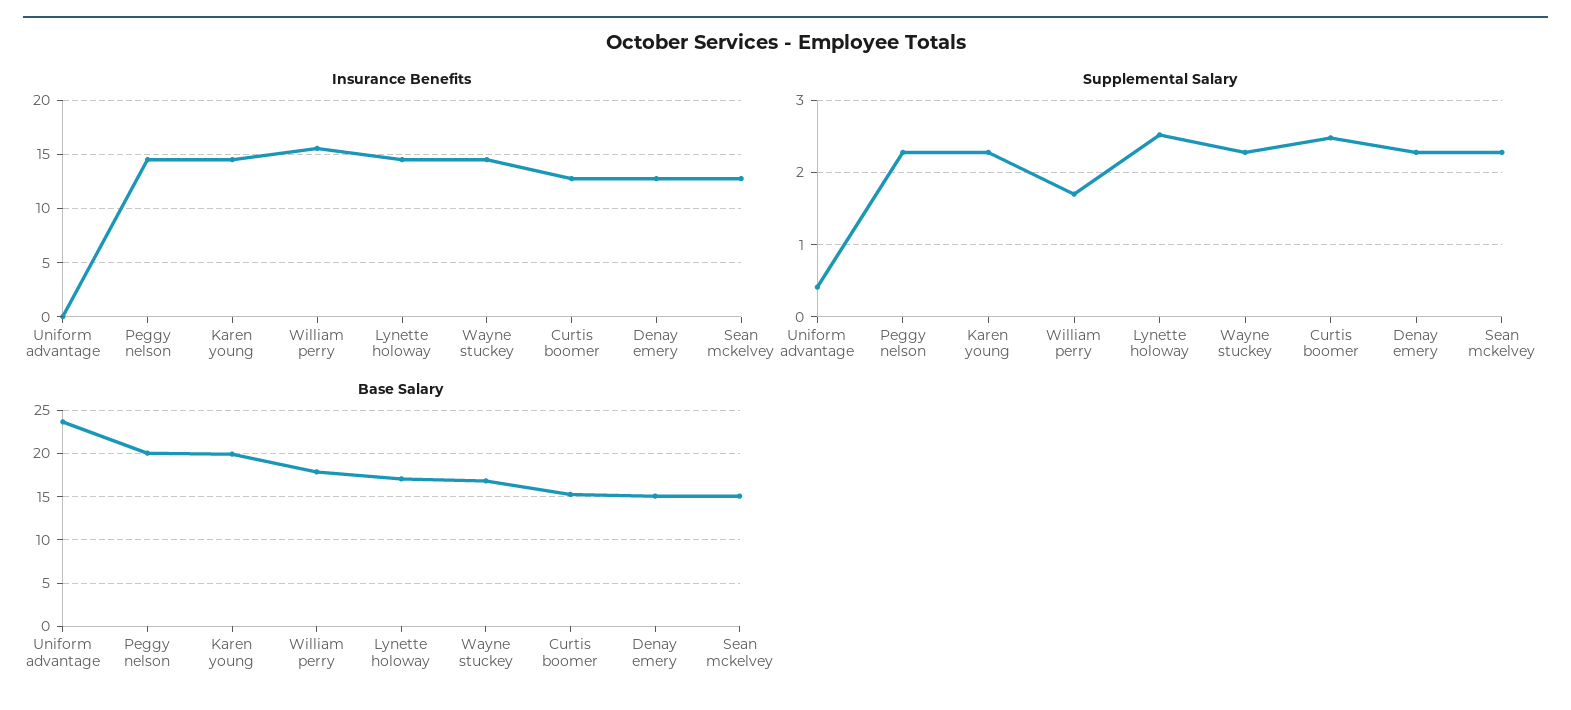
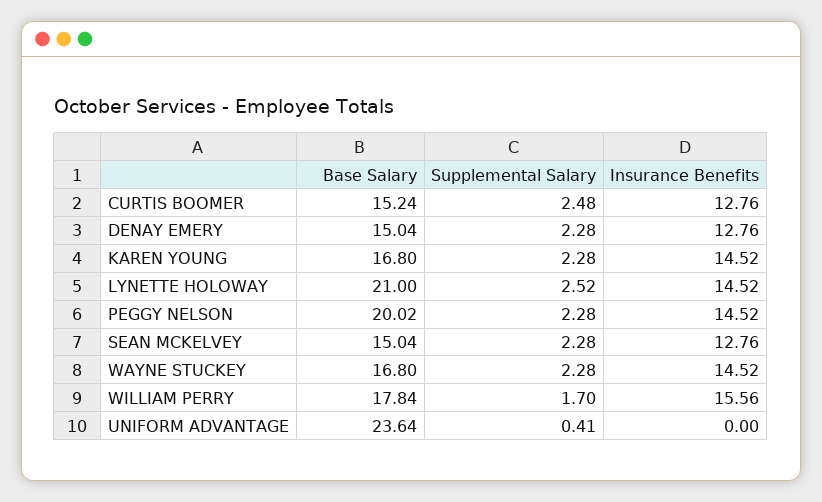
Base Salary, Karen young: 20 -> 16.8
Base Salary, Lynette holoway: 17 -> 21

